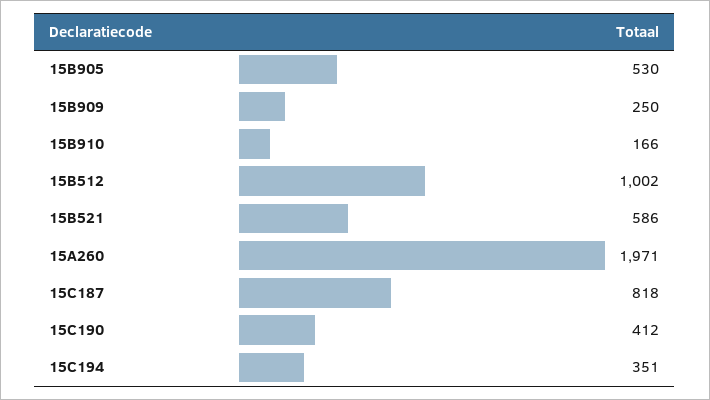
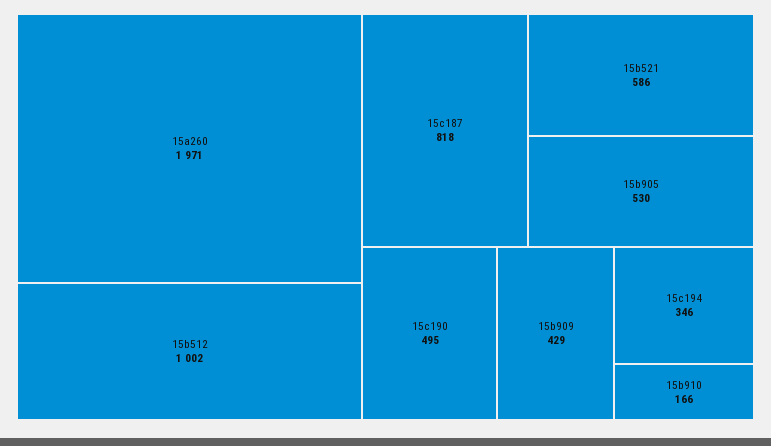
15B909: 250 -> 429
15C190: 412 -> 495
15C194: 351 -> 346

